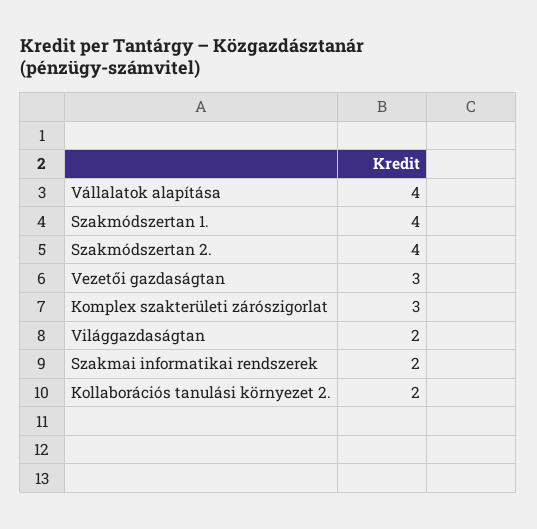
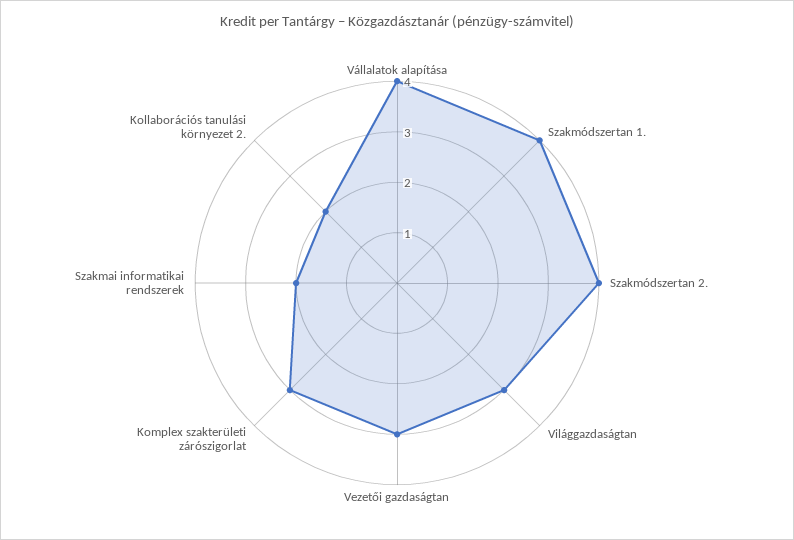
Világgazdaságtan: 2 -> 3

